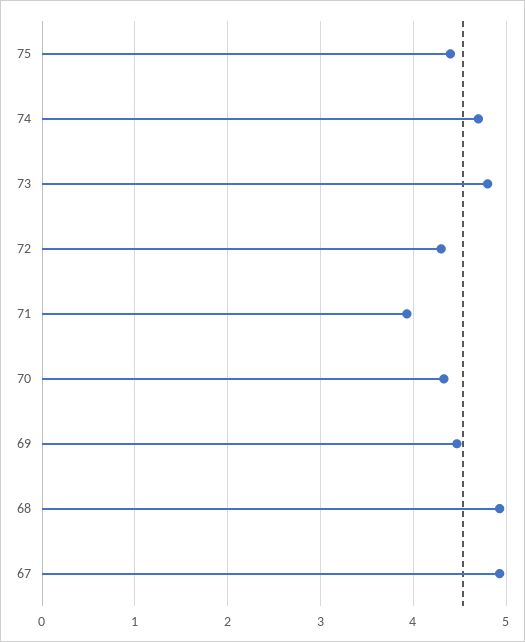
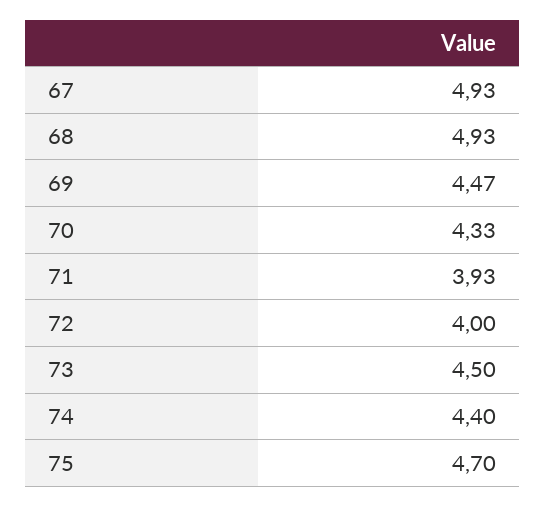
75: 4.4 -> 4.7
74: 4.7 -> 4.4
73: 4.8 -> 4.5
72: 4.3 -> 4

